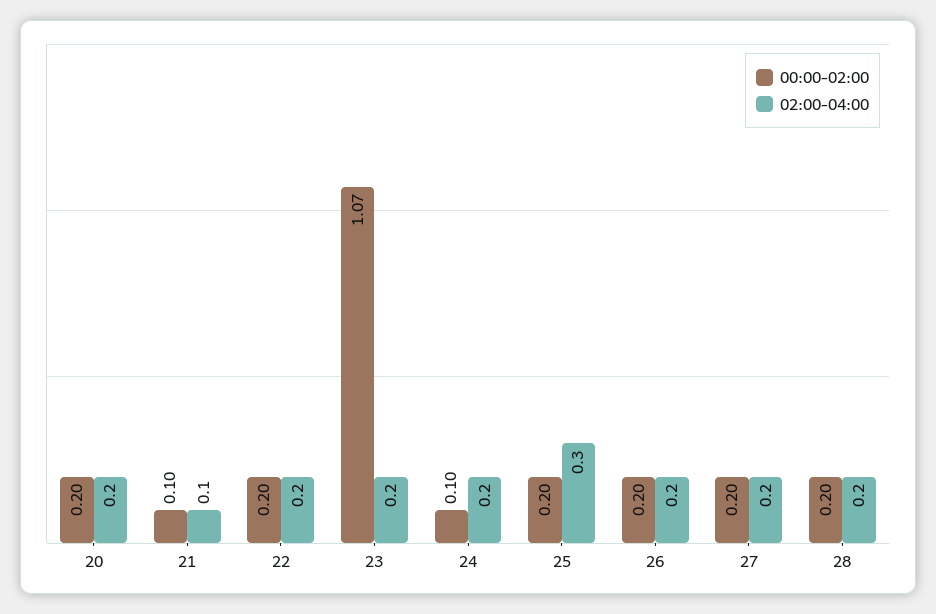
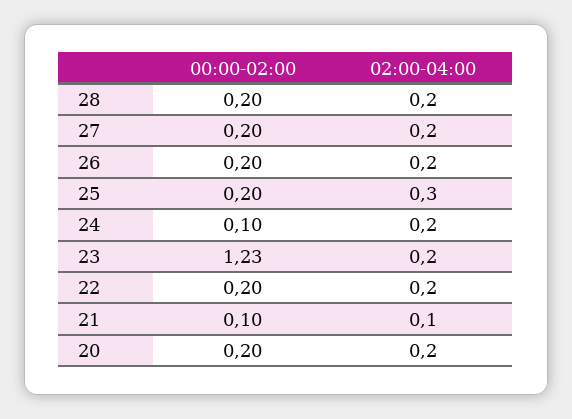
00:00-02:00, 23: 1.07 -> 1.23

